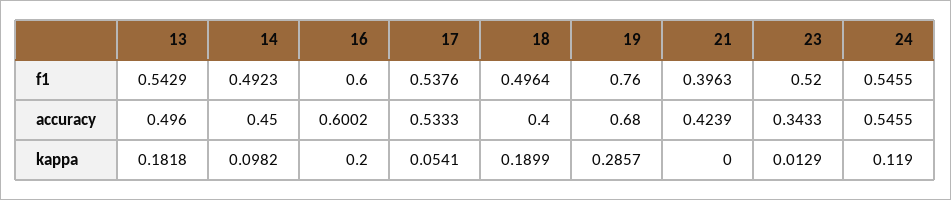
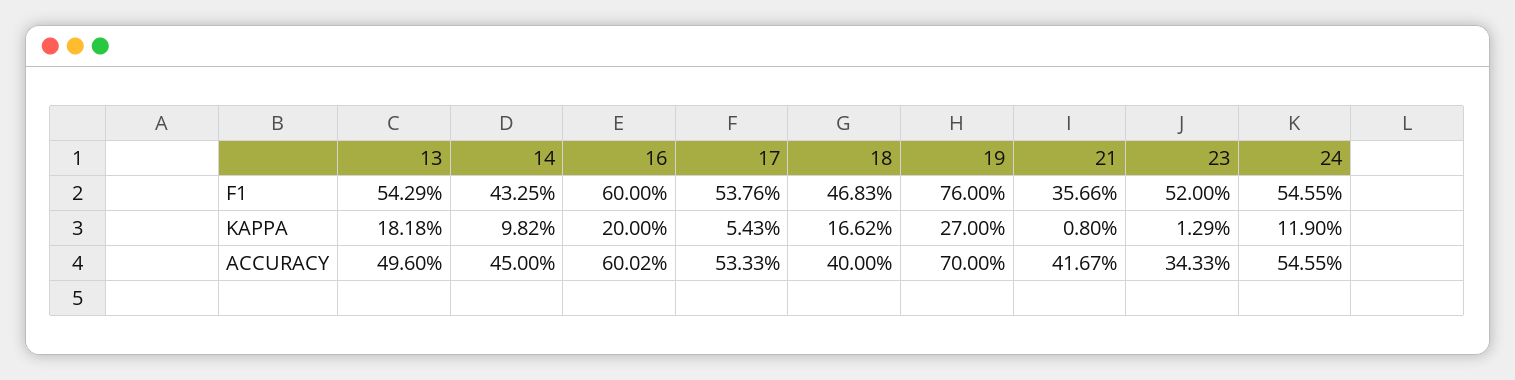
14, f1: 0.4923 -> 0.4325
18, f1: 0.4964 -> 0.4683
21, f1: 0.3963 -> 0.3566
19, accuracy: 0.68 -> 0.7
21, accuracy: 0.4239 -> 0.4167
17, kappa: 0.0541 -> 0.0543
18, kappa: 0.1899 -> 0.1662
19, kappa: 0.2857 -> 0.27
21, kappa: 0 -> 0.008

